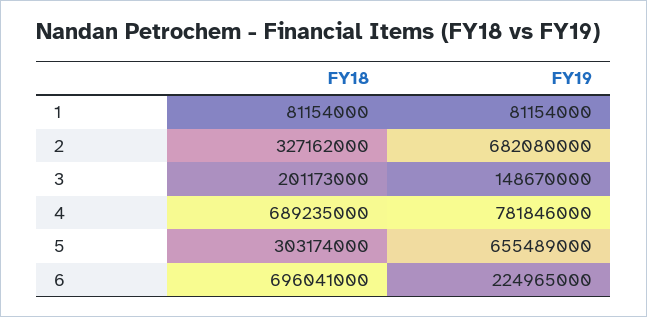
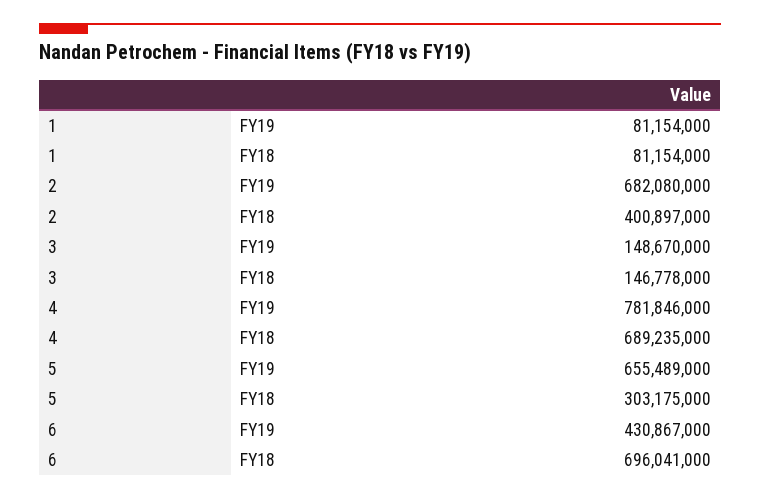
FY18, 2: 327162000 -> 400897000
FY18, 3: 201173000 -> 146778000
FY18, 5: 303174000 -> 303175000
FY19, 6: 224965000 -> 430867000

